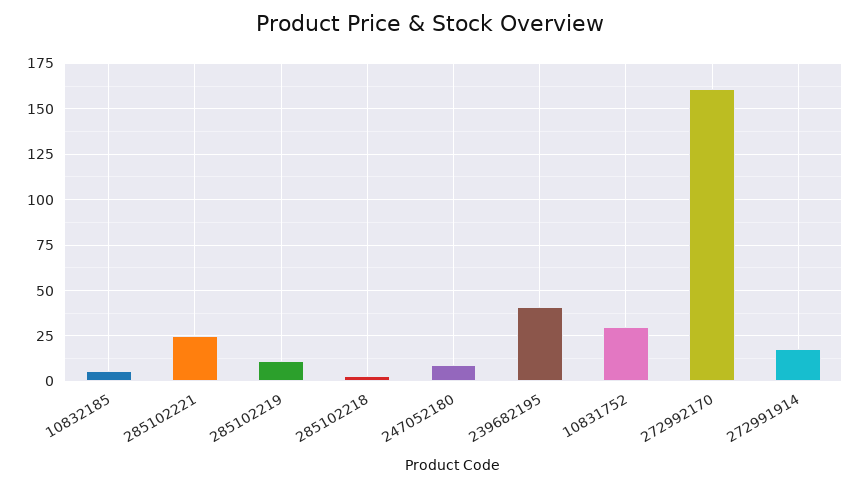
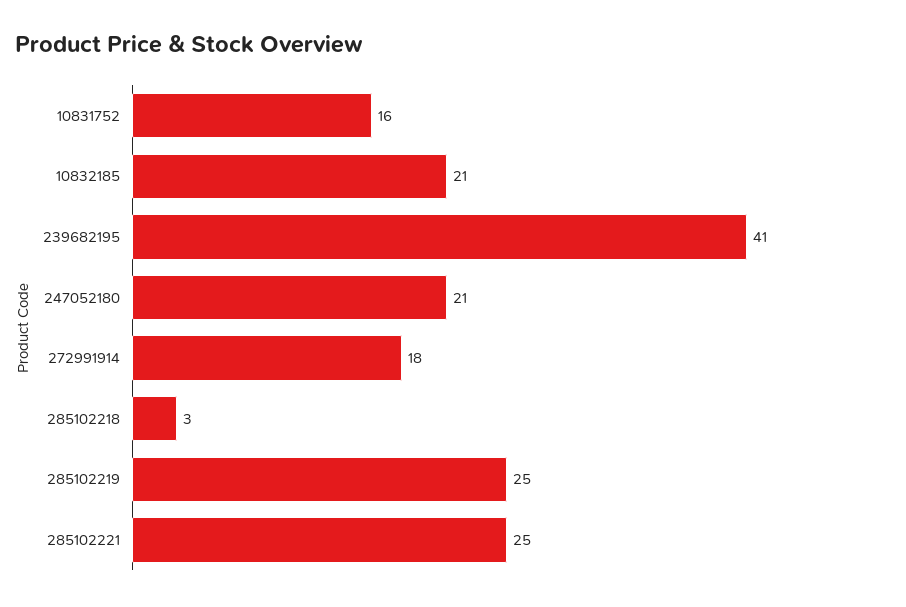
10832185: 5 -> 21
285102219: 10 -> 25
247052180: 10 -> 21
10831752: 30 -> 16
272992170: 160 -> none

